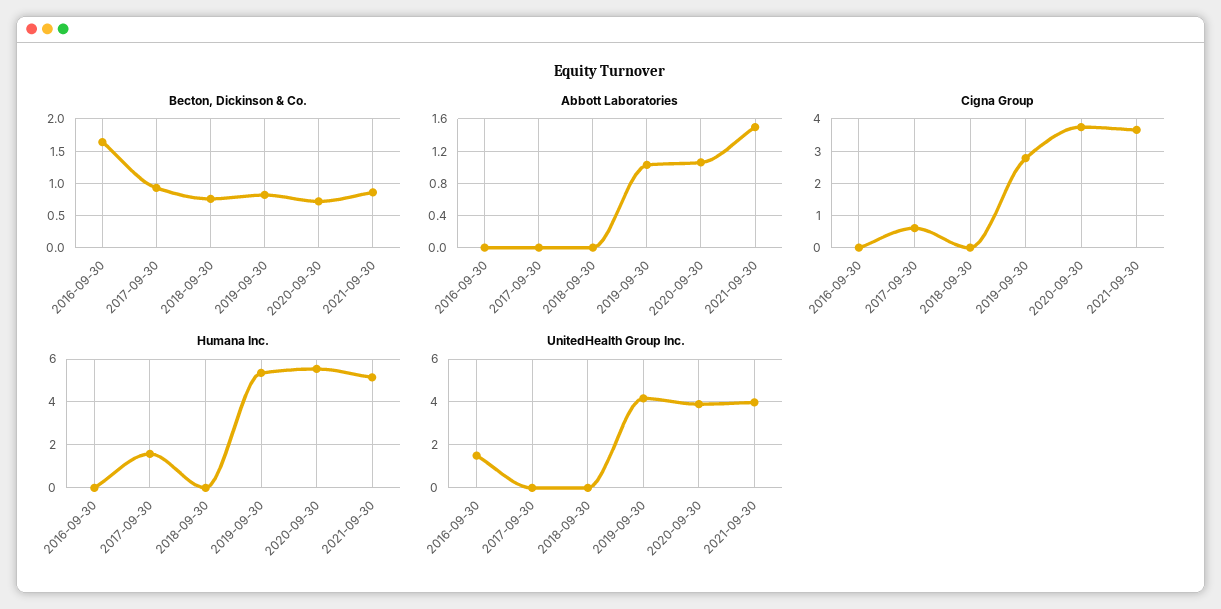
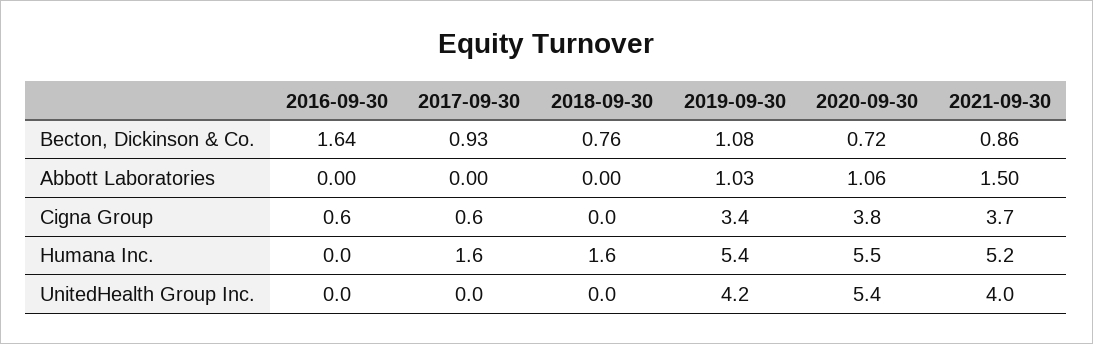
Becton, Dickinson & Co., 2019-09-30: 0.8 -> 1.08
Cigna Group, 2016-09-30: 0 -> 0.6
Cigna Group, 2019-09-30: 2.8 -> 3.4
Humana Inc., 2018-09-30: 0 -> 1.6
UnitedHealth Group Inc., 2016-09-30: 1.5 -> 0
UnitedHealth Group Inc., 2020-09-30: 4 -> 5.4

